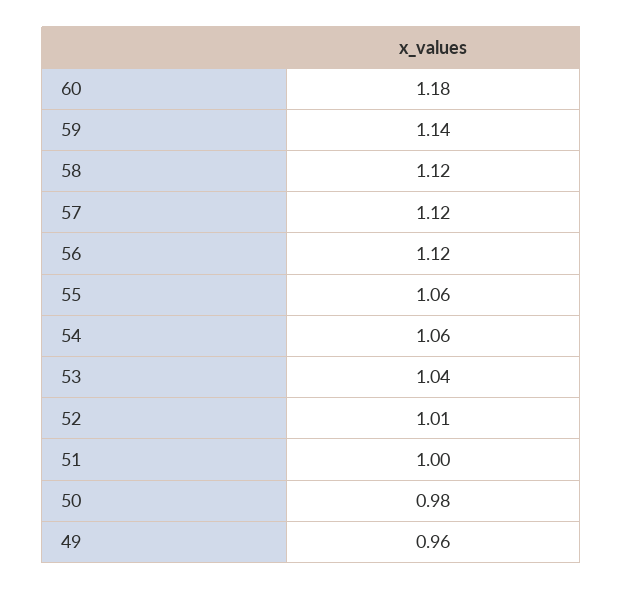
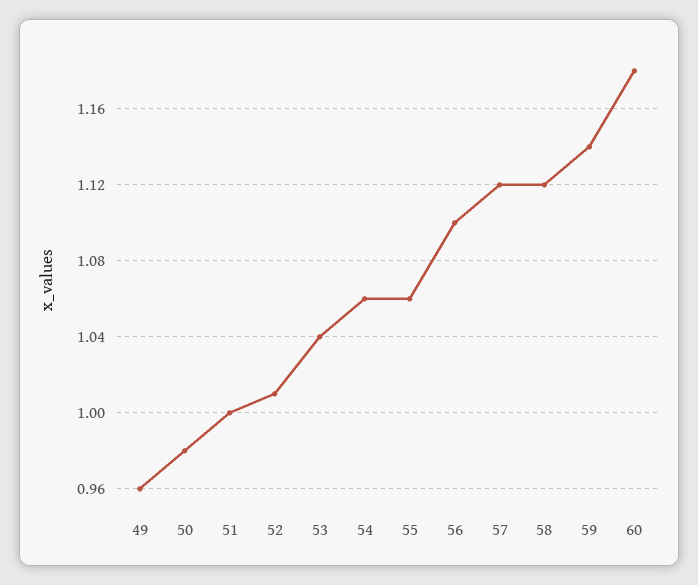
56: 1.12 -> 1.1

